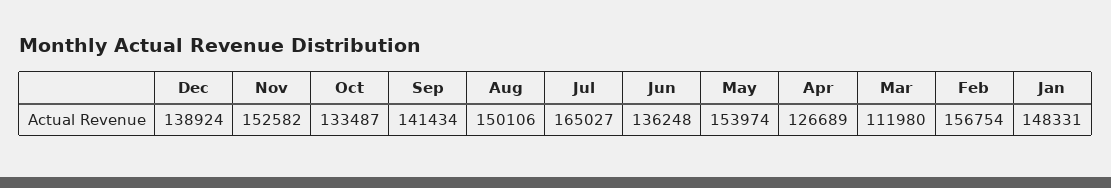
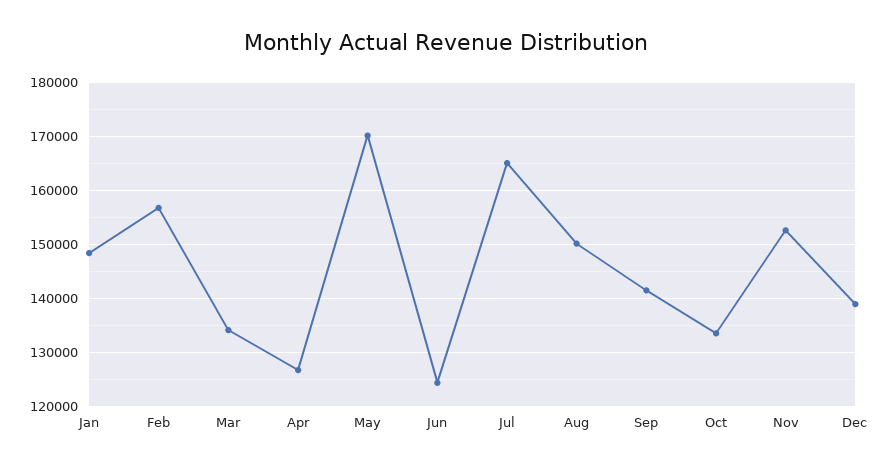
Jun: 136248 -> 124000
May: 153974 -> 170000
Mar: 111980 -> 134000

